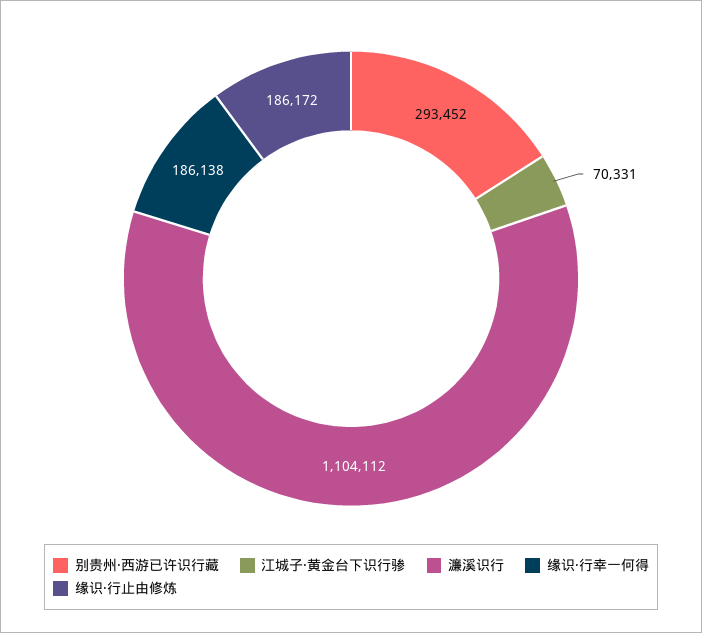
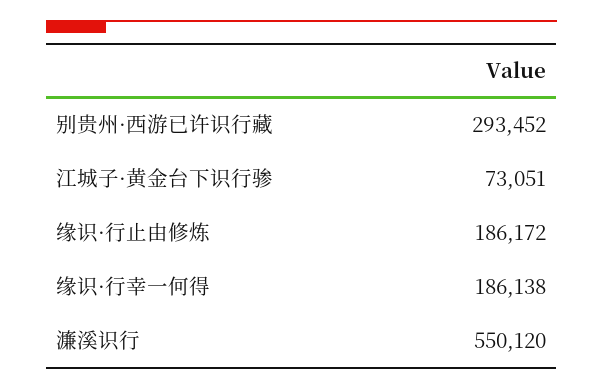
江城子·黄金台下识行骖: 70331 -> 73051
濂溪识行: 1104112 -> 550120

